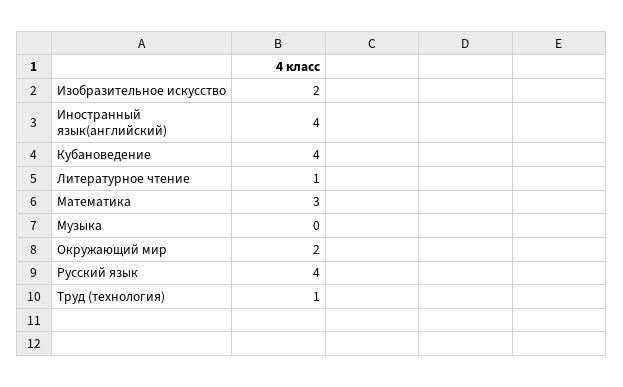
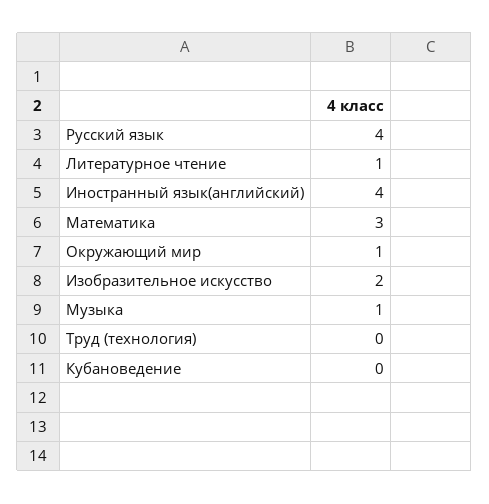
Кубановедение: 4 -> 0
Музыка: 0 -> 1
Окружающий мир: 2 -> 1
Труд (технология): 1 -> 0

